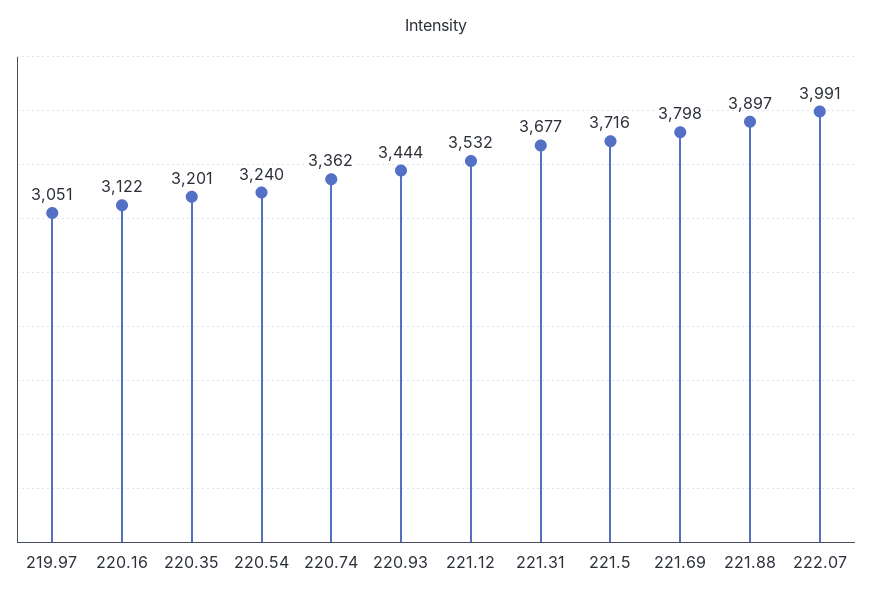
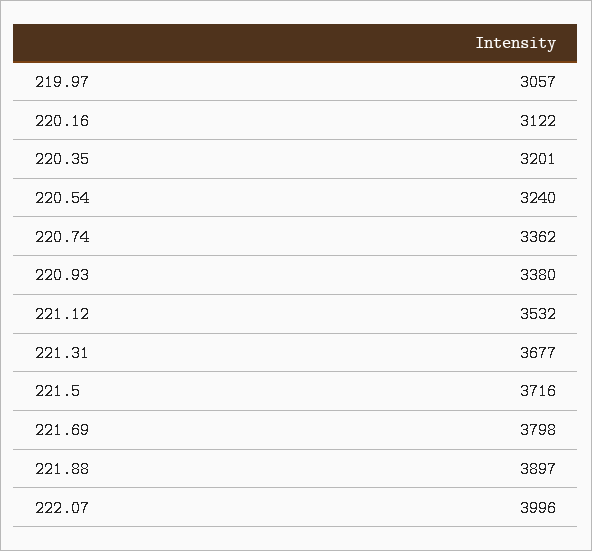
219.97: 3051 -> 3057
220.93: 3444 -> 3380
222.07: 3991 -> 3996

